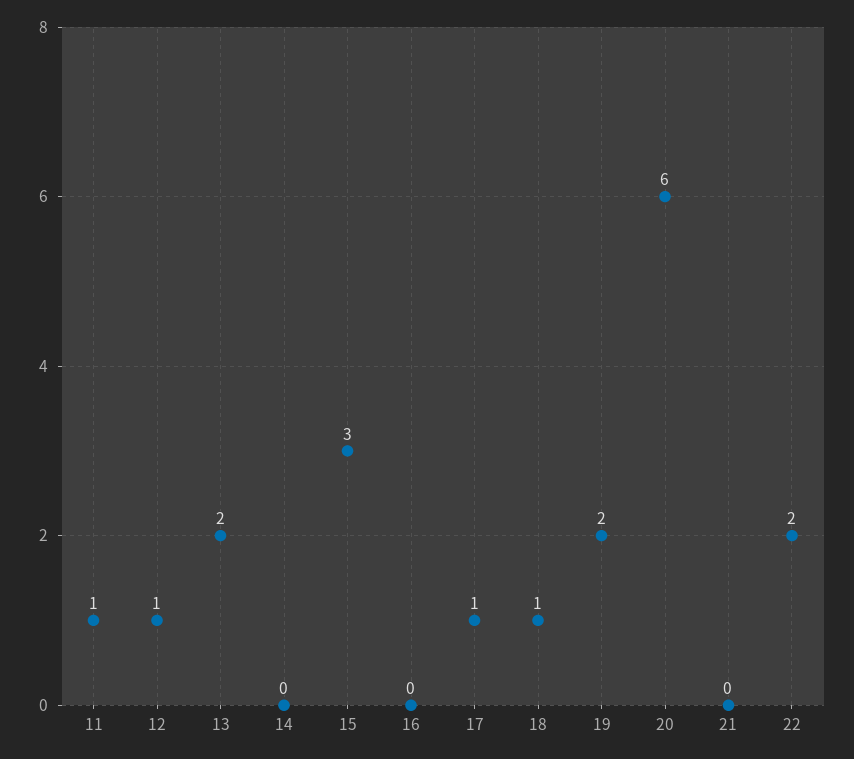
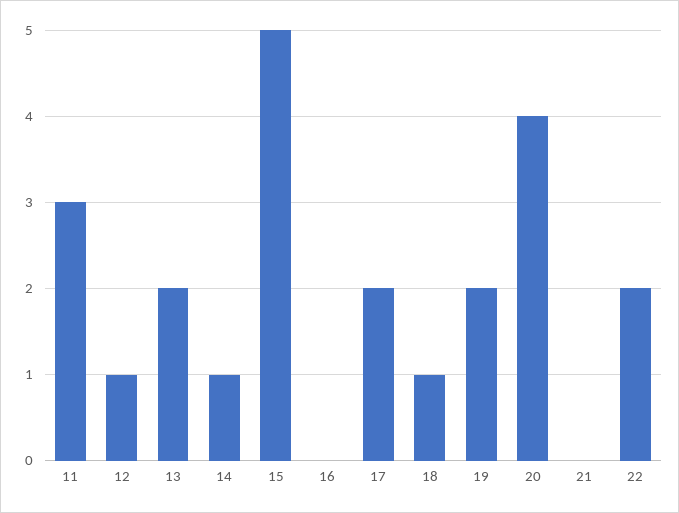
11: 1 -> 3
14: 0 -> 1
15: 3 -> 5
17: 1 -> 2
20: 6 -> 4

